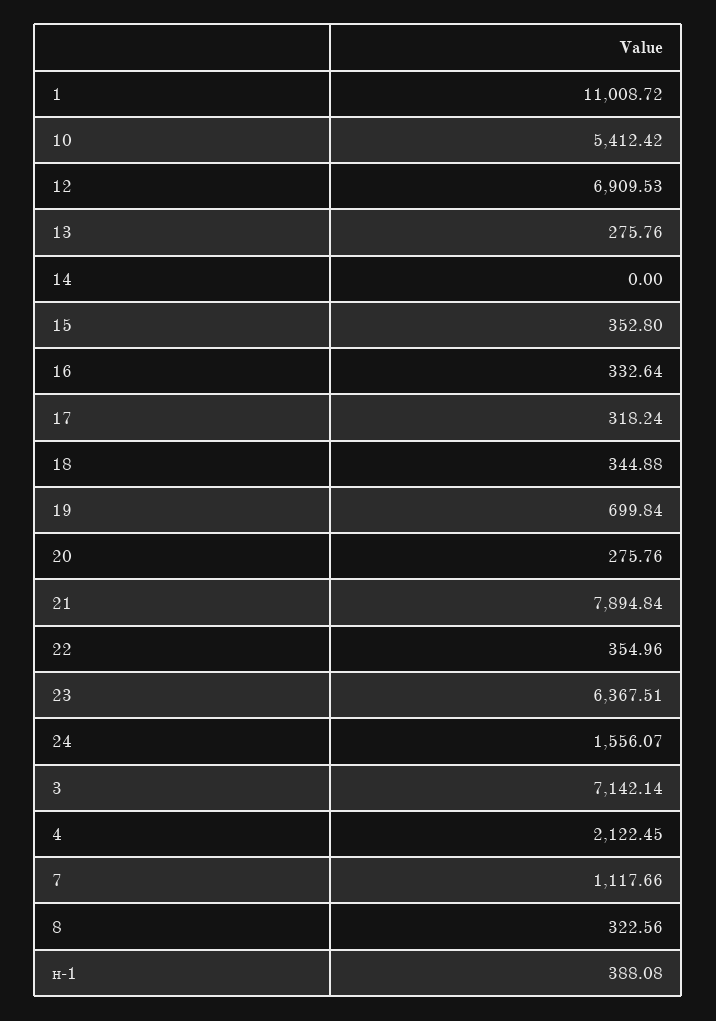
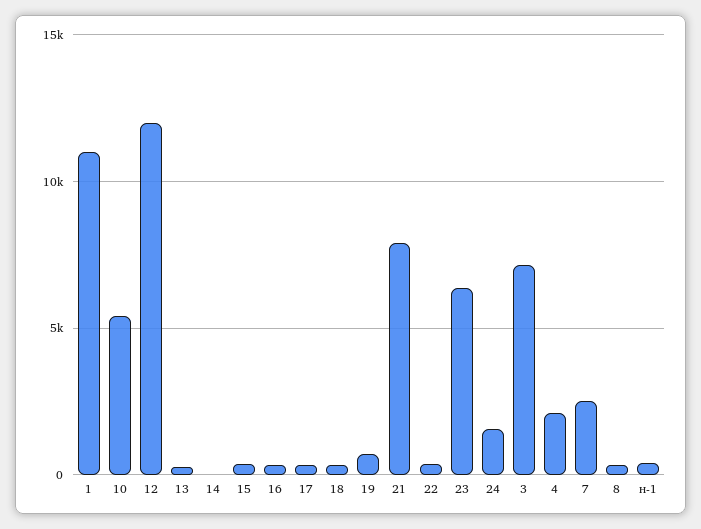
12: 6909.53 -> 12000
20: 275.76 -> none
7: 1117.66 -> 2500

